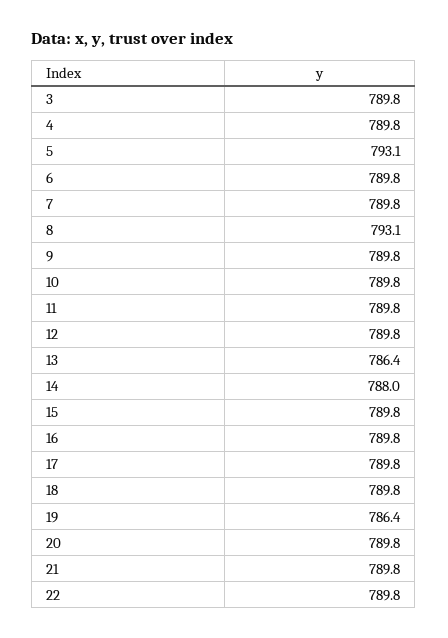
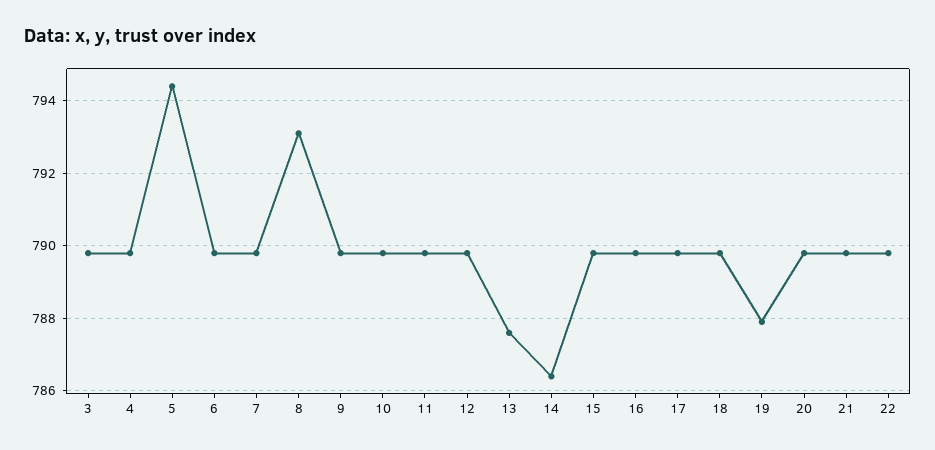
5: 793.1 -> 794.5
13: 786.4 -> 787.5
14: 788 -> 786.5
19: 786.4 -> 788

